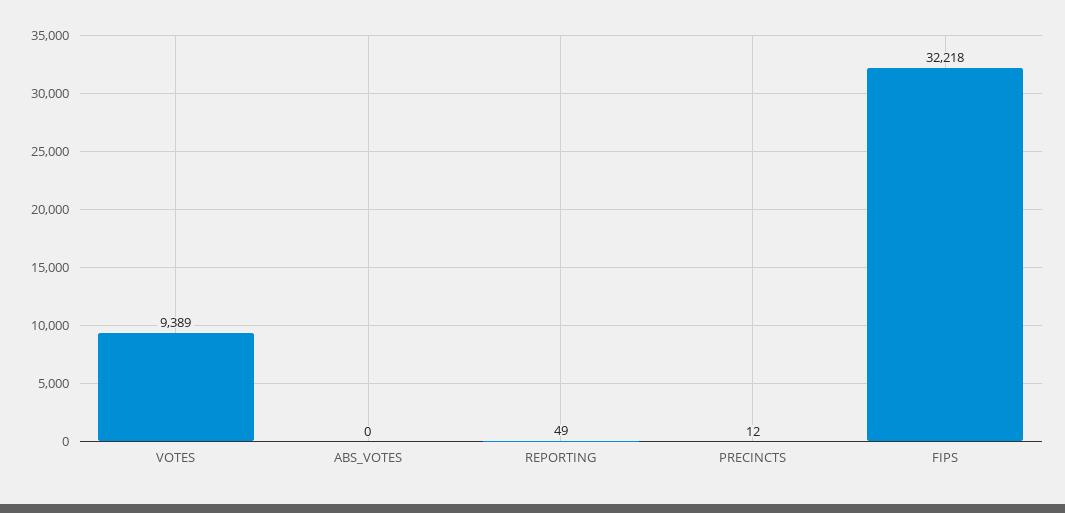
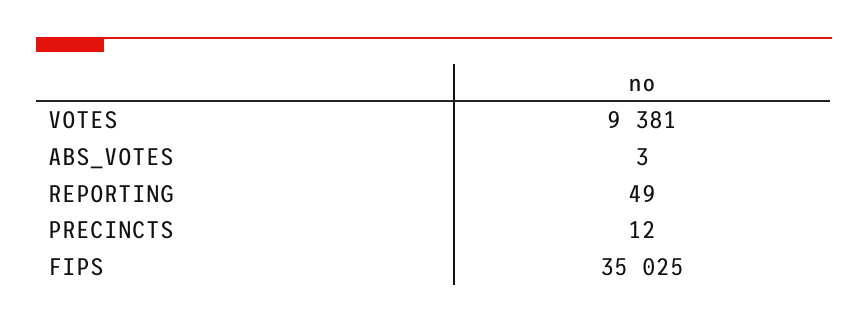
VOTES: 9389 -> 9381
ABS_VOTES: 0 -> 3
FIPS: 32218 -> 35025

